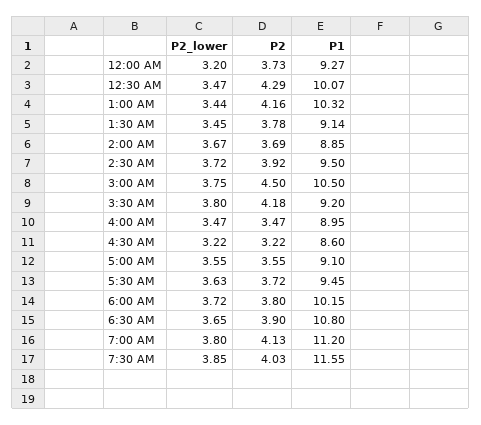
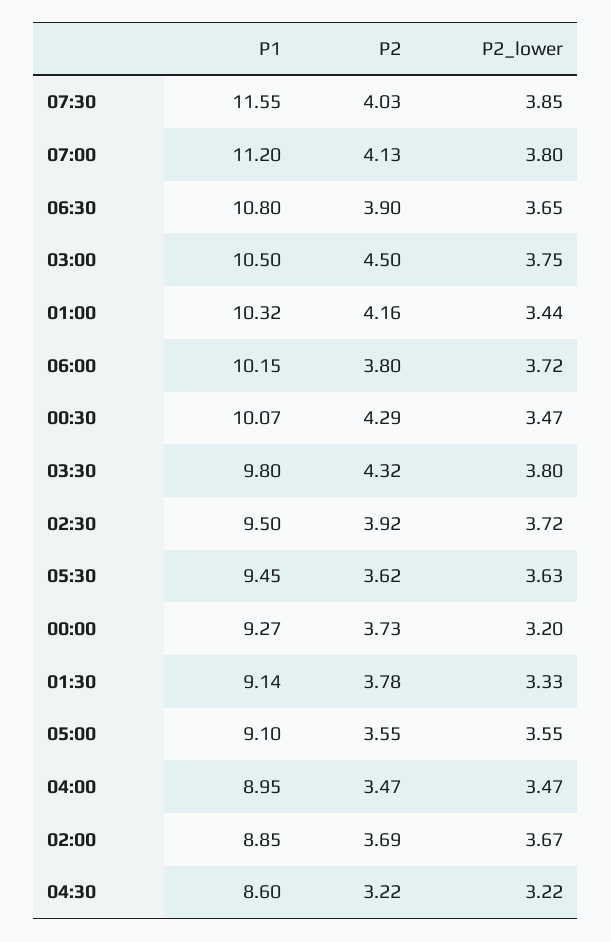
P2_lower, 1:30 AM: 3.45 -> 3.33
P2, 3:30 AM: 4.18 -> 4.32
P1, 3:30 AM: 9.2 -> 9.8
P2, 5:30 AM: 3.72 -> 3.62

